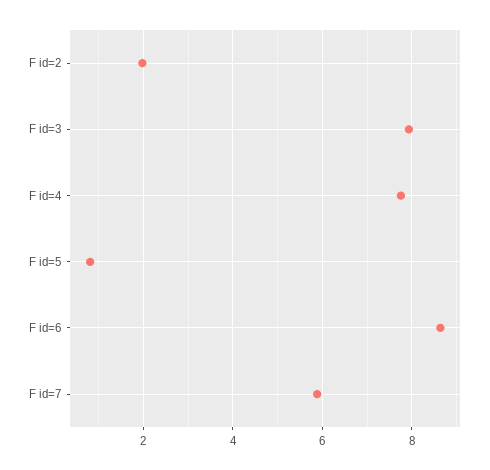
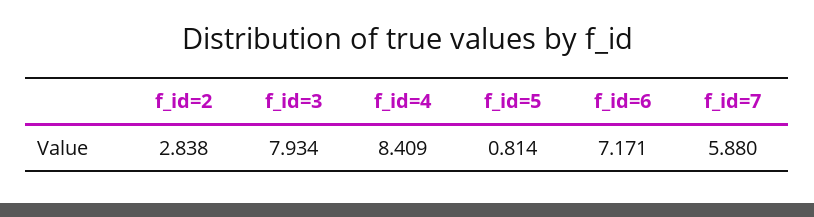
F id=2: 2 -> 2.838
F id=4: 7.8 -> 8.409
F id=6: 8.6 -> 7.171

